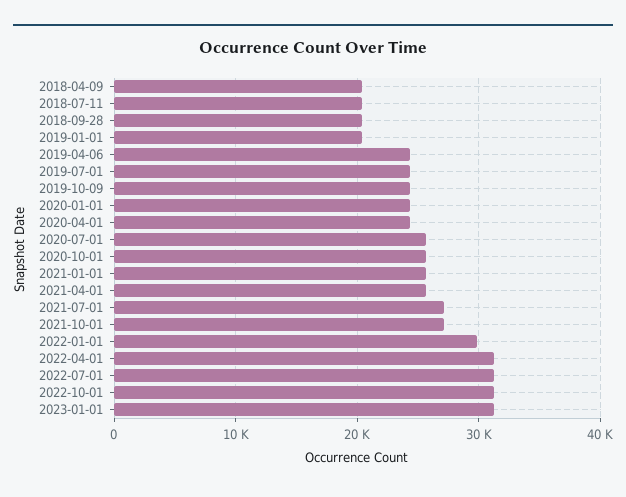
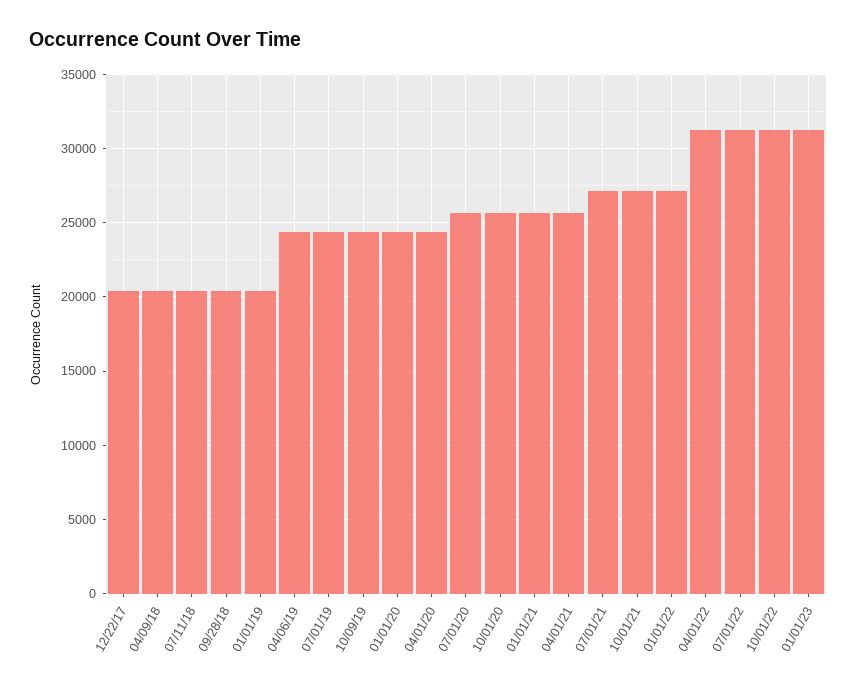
2022-01-01: 30000 -> 27000
12/22/17: none -> 20500

